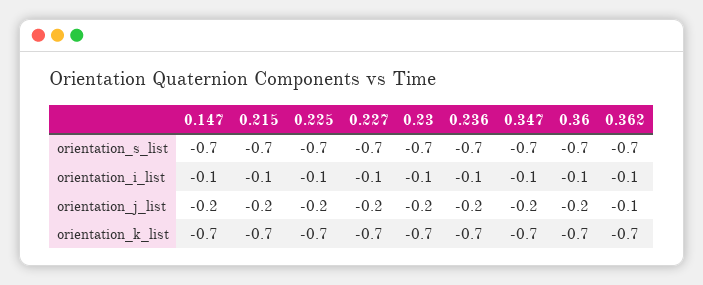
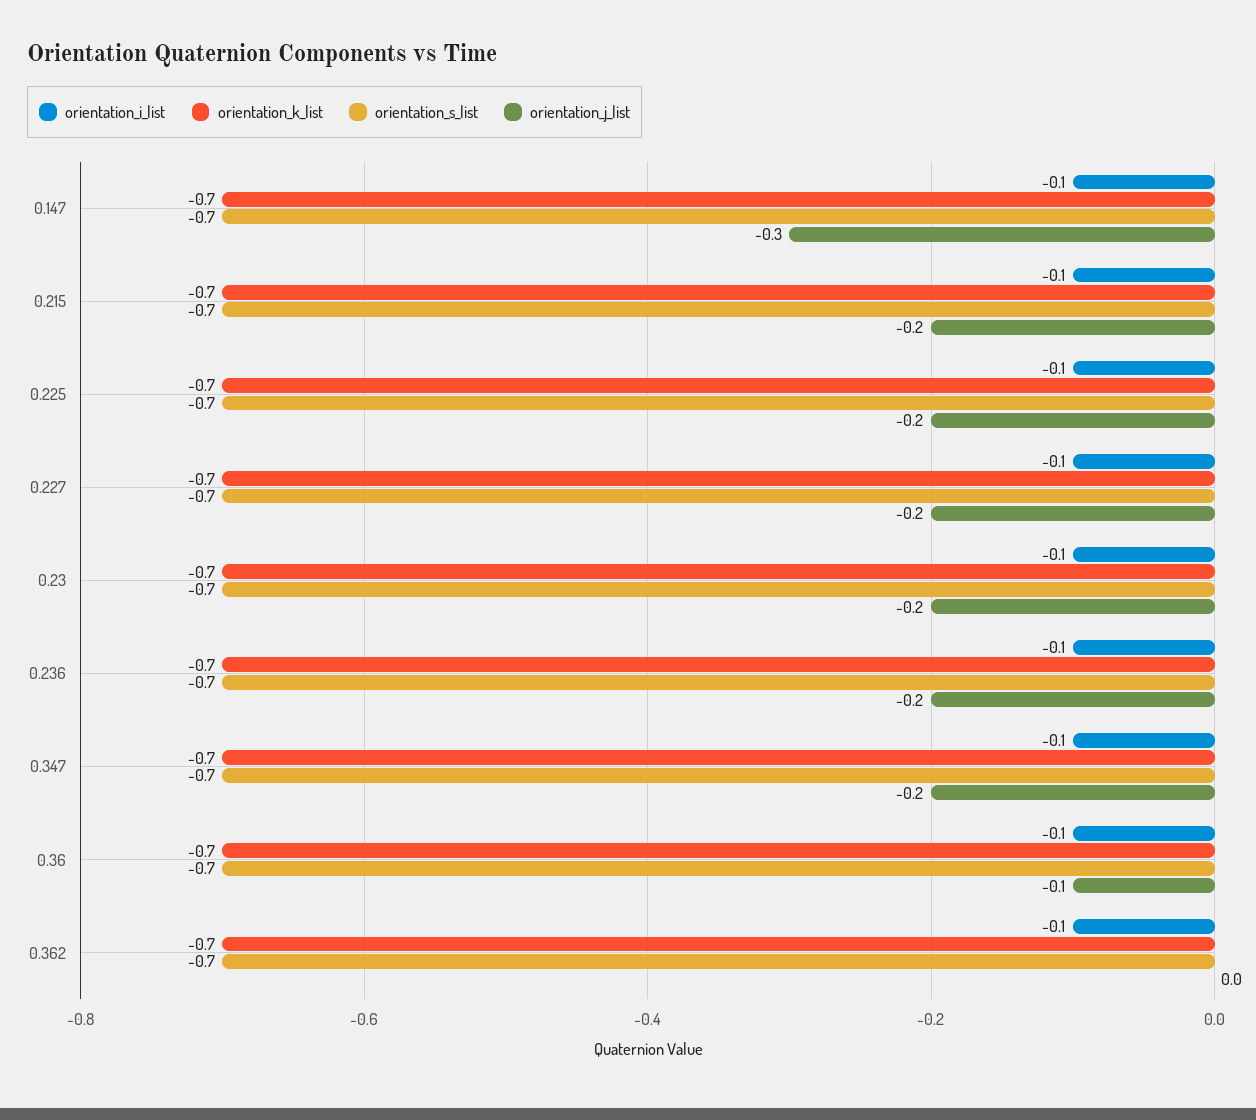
orientation_j_list, 0.147: -0.2 -> -0.3
orientation_j_list, 0.36: -0.2 -> -0.1
orientation_j_list, 0.362: -0.1 -> 0

